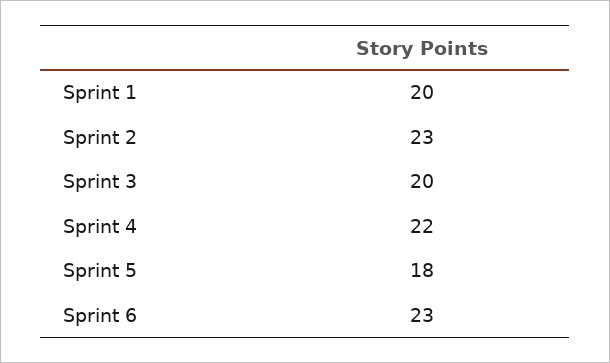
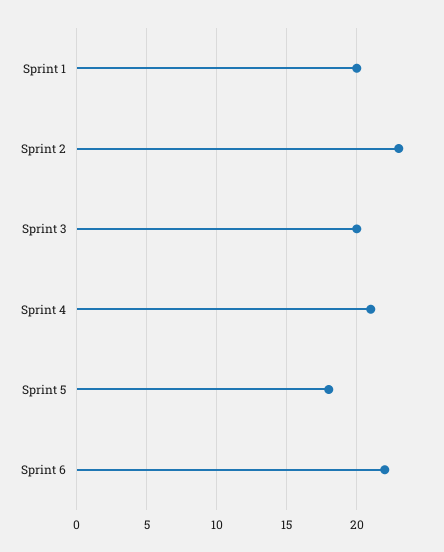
Sprint 4: 22 -> 21
Sprint 6: 23 -> 22

